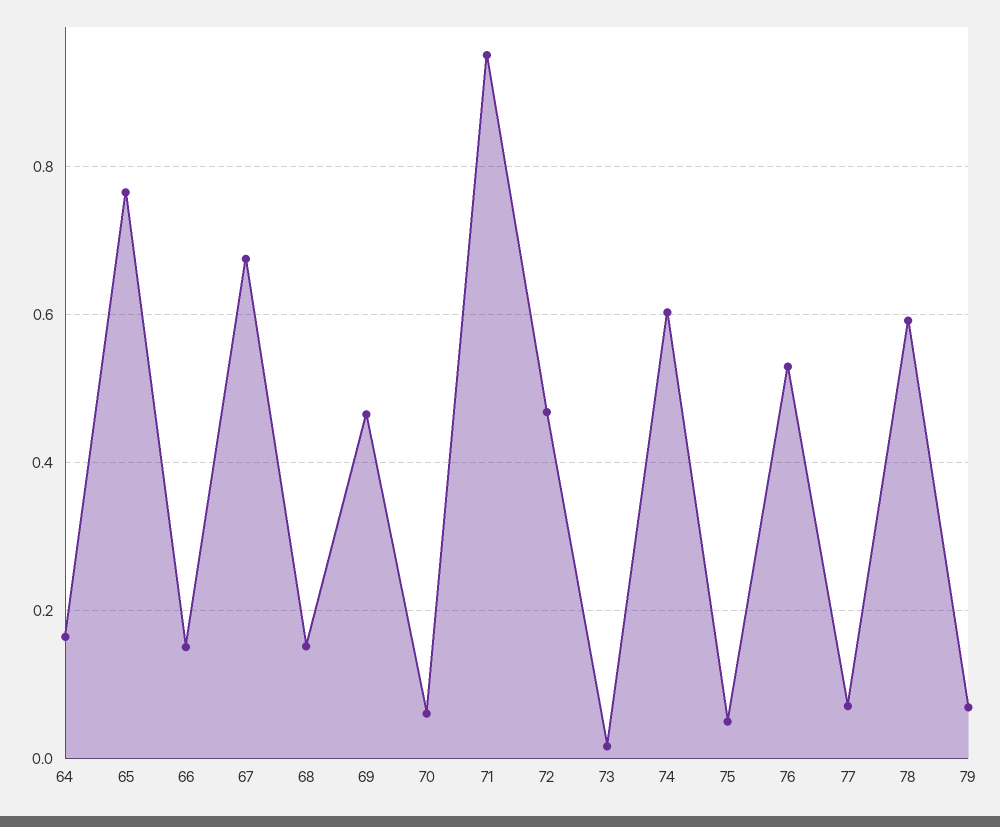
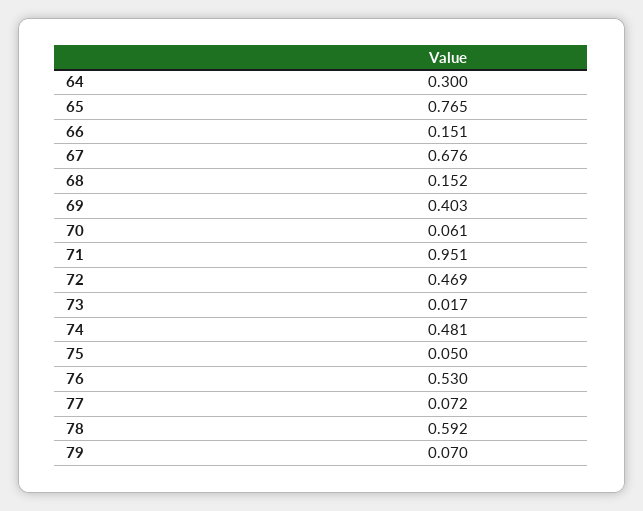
64: 0.16 -> 0.3
69: 0.46 -> 0.403
74: 0.6 -> 0.481

